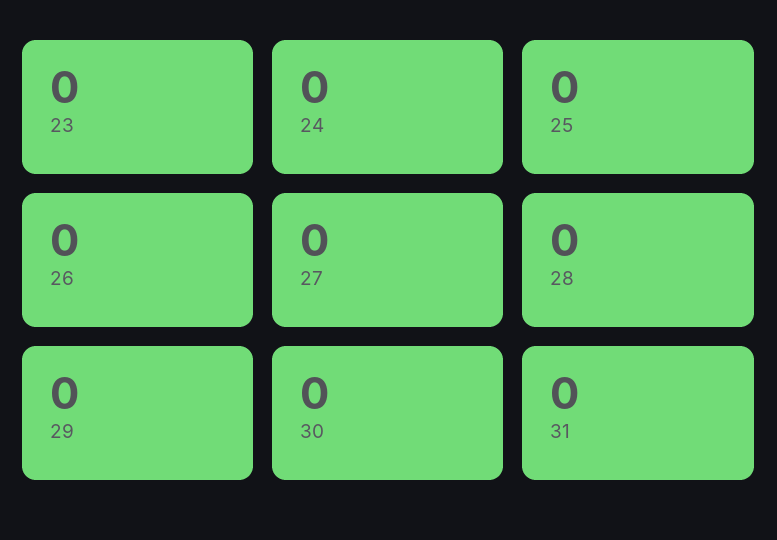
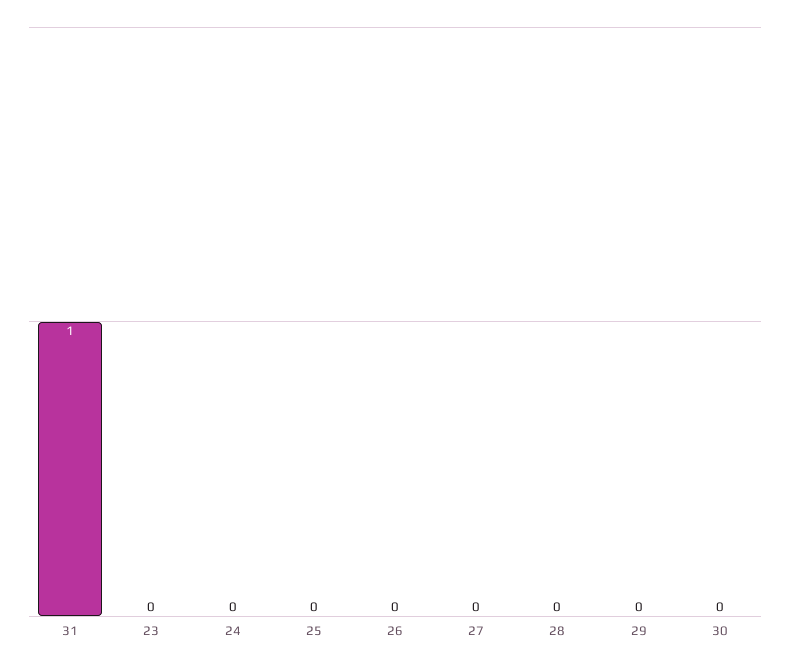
31: 0 -> 1

